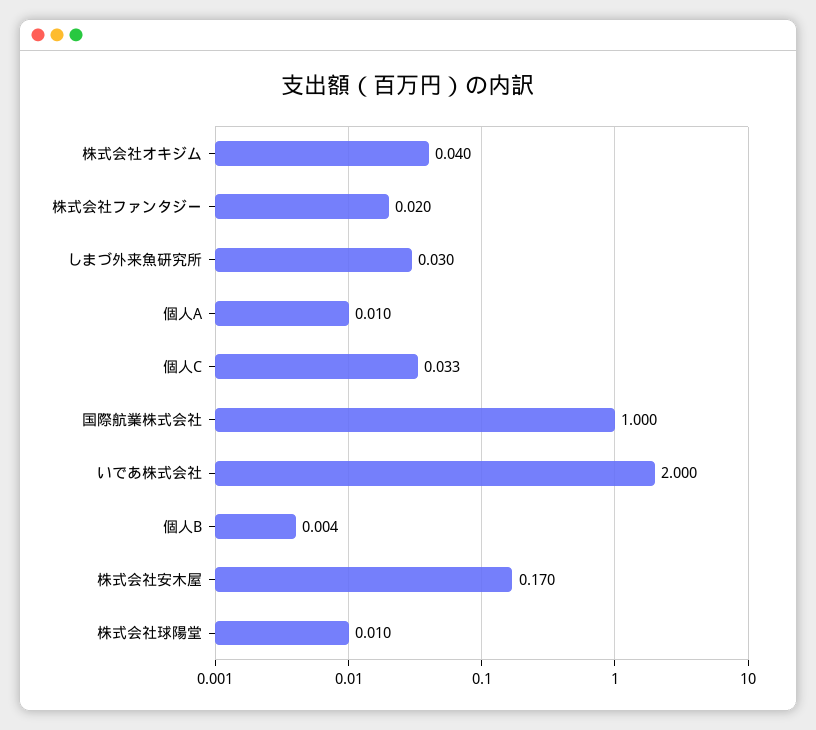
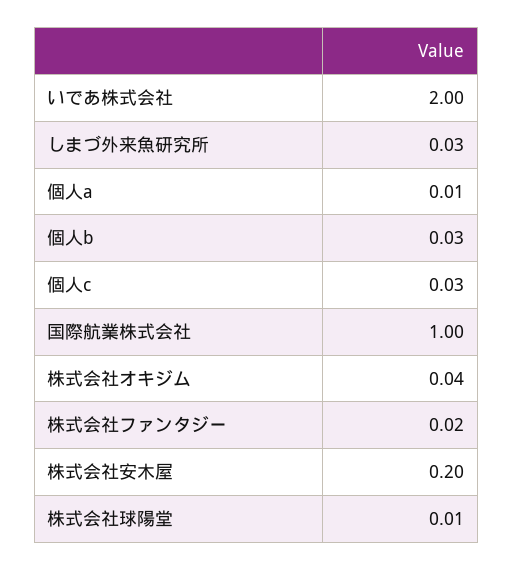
個人B: 0.004 -> 0.03
株式会社安木屋: 0.17 -> 0.2

